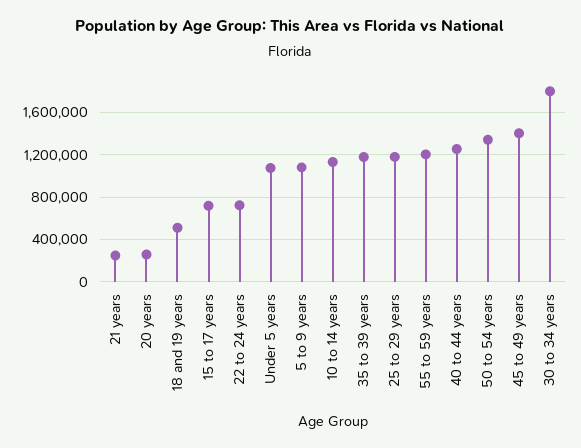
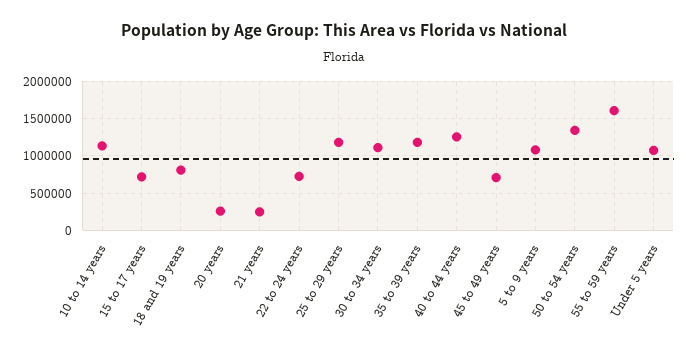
18 and 19 years: 500000 -> 800000
55 to 59 years: 1200000 -> 1600000
45 to 49 years: 1400000 -> 700000
30 to 34 years: 1800000 -> 1100000

